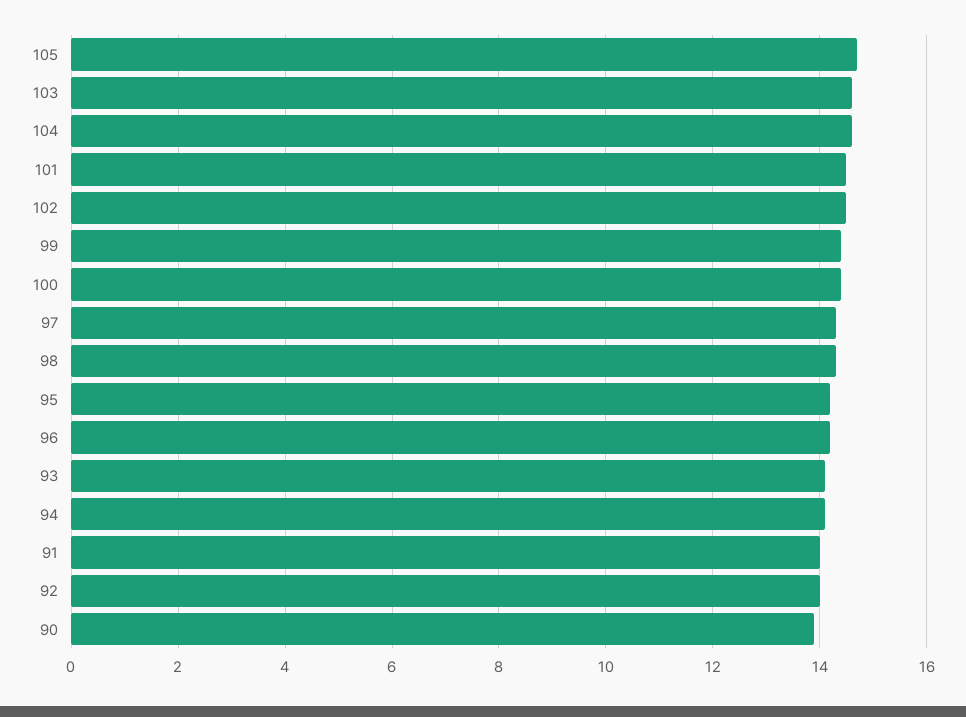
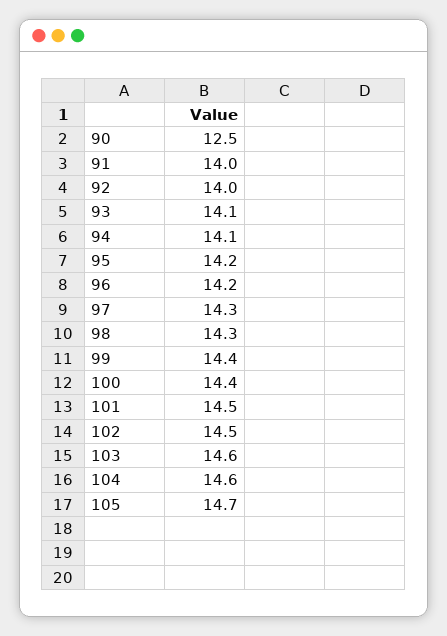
90: 14 -> 12.5

